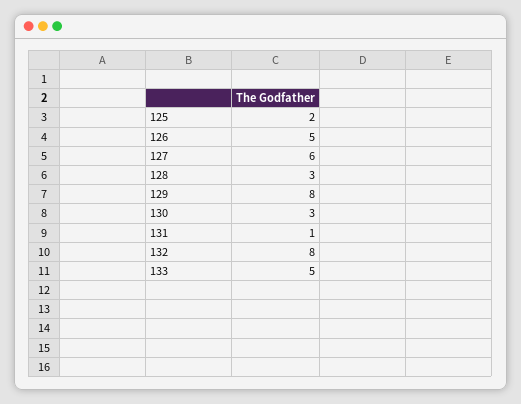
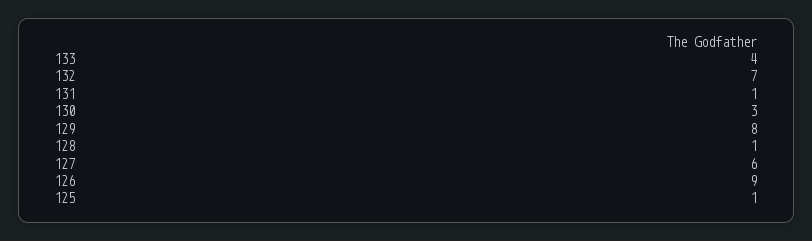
125: 2 -> 1
126: 5 -> 9
128: 3 -> 1
132: 8 -> 7
133: 5 -> 4

